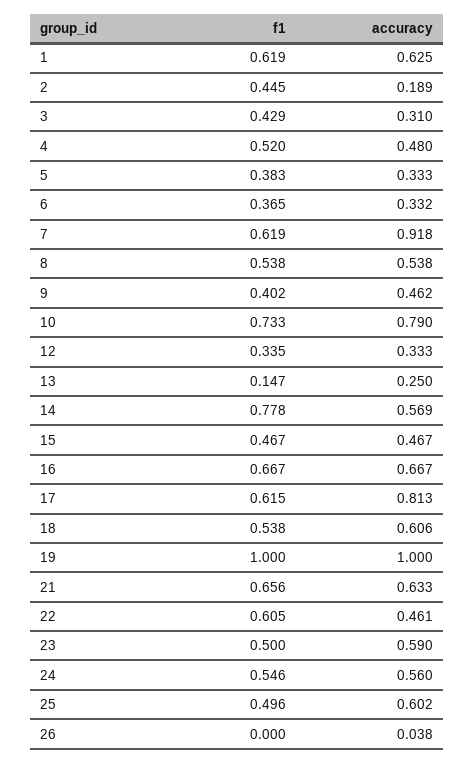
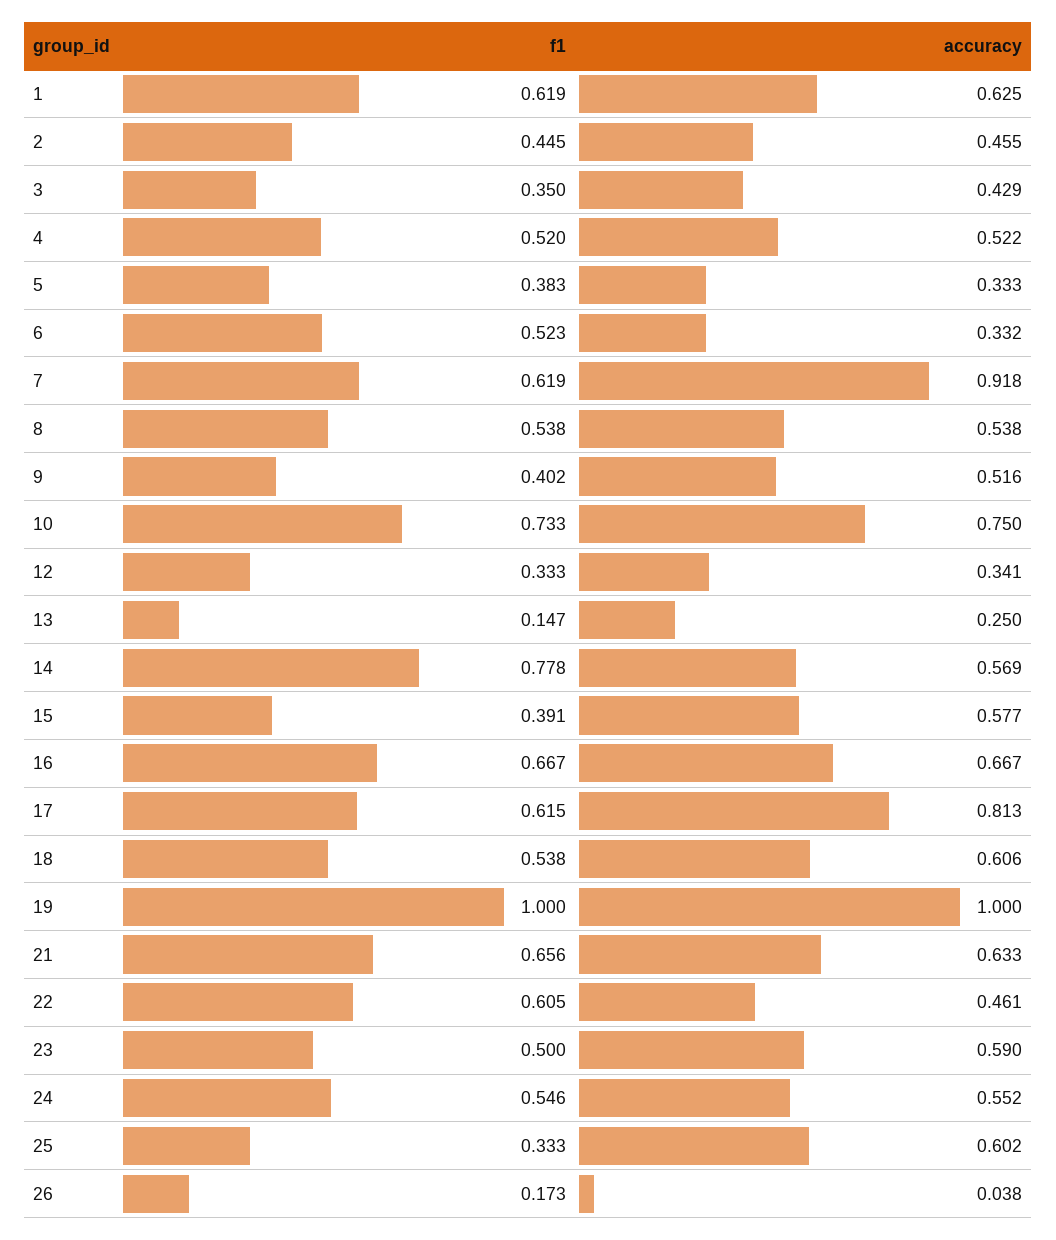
accuracy, 2: 0.189 -> 0.455
f1, 3: 0.429 -> 0.35
accuracy, 3: 0.31 -> 0.429
accuracy, 4: 0.48 -> 0.522
f1, 6: 0.365 -> 0.523
accuracy, 9: 0.462 -> 0.516
accuracy, 10: 0.79 -> 0.75
f1, 12: 0.335 -> 0.333
accuracy, 12: 0.333 -> 0.341
f1, 15: 0.467 -> 0.391
accuracy, 15: 0.467 -> 0.577
accuracy, 24: 0.56 -> 0.552
f1, 25: 0.496 -> 0.333
f1, 26: 0 -> 0.173

